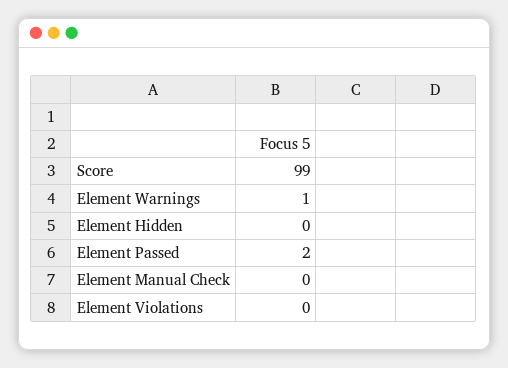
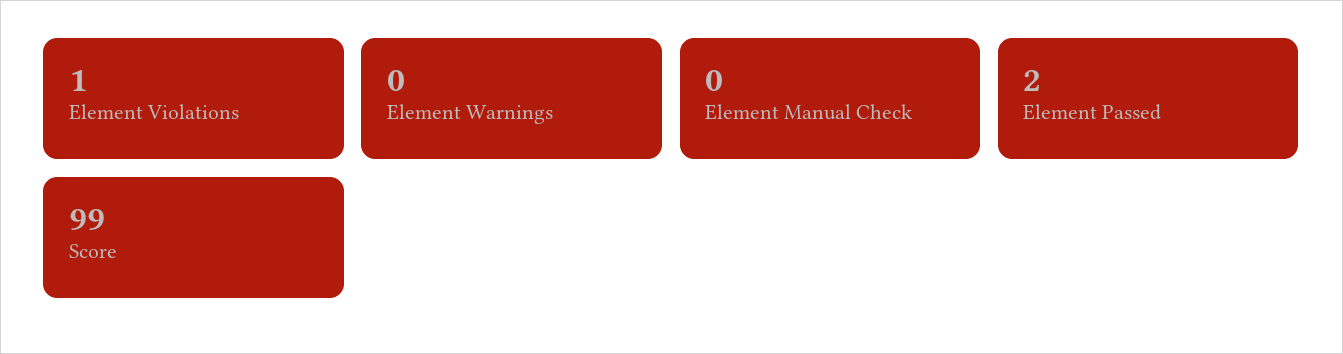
Element Warnings: 1 -> 0
Element Hidden: 0 -> none
Element Violations: 0 -> 1

